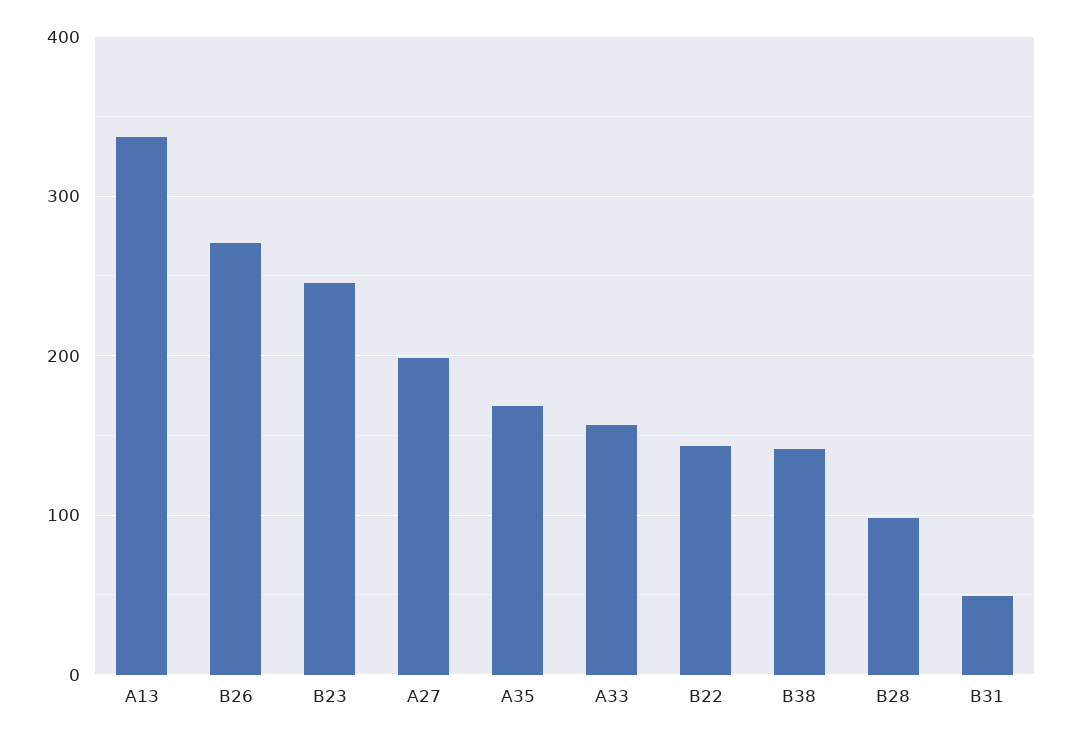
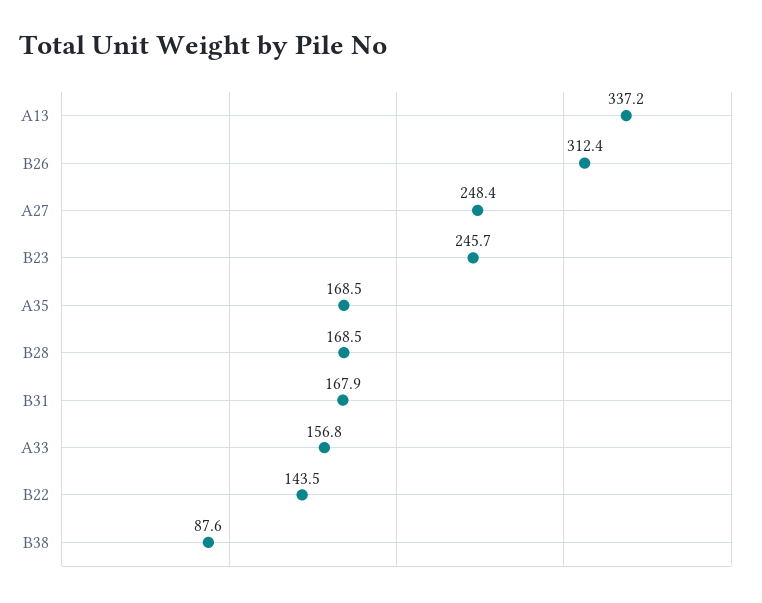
B26: 270 -> 312.4
A27: 200 -> 248.4
B38: 140 -> 87.6
B28: 100 -> 168.5
B31: 50 -> 167.9

